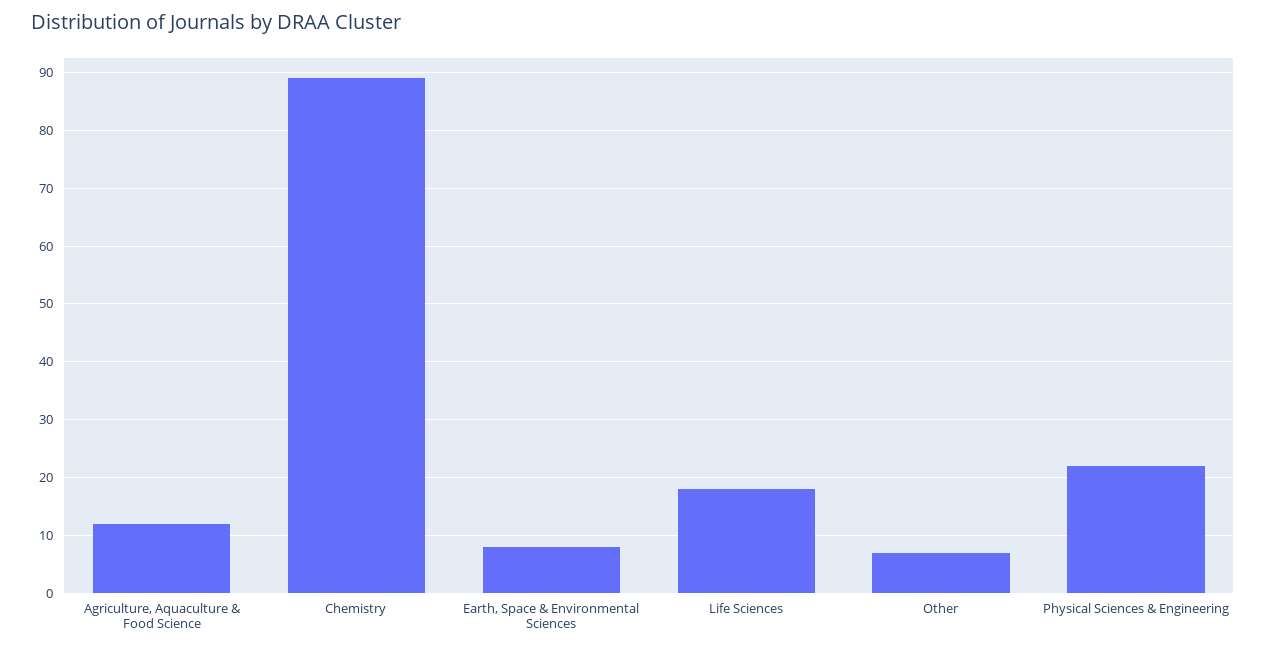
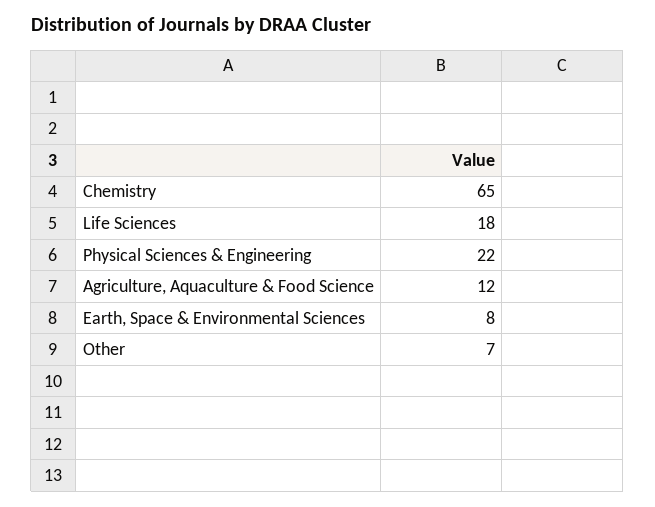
Chemistry: 90 -> 65

